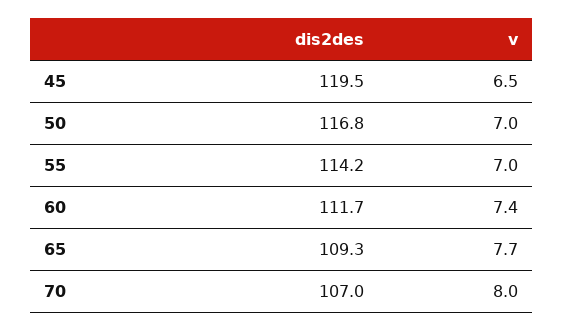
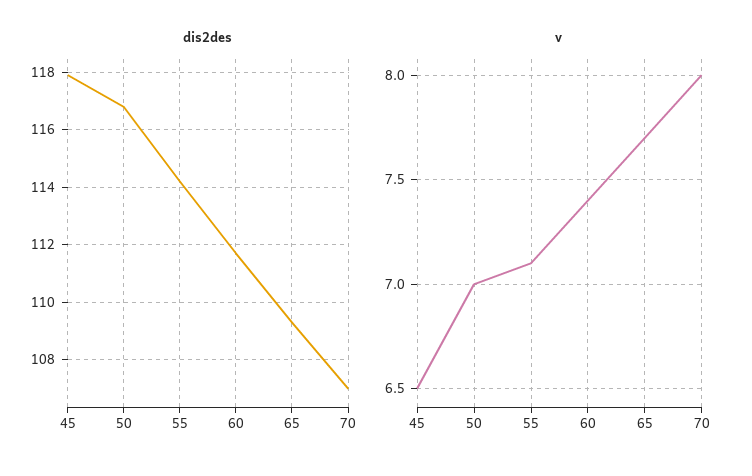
dis2des, 45: 119.5 -> 118
v, 55: 7 -> 7.1

